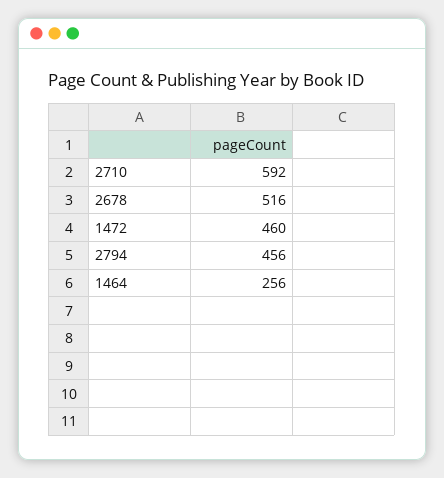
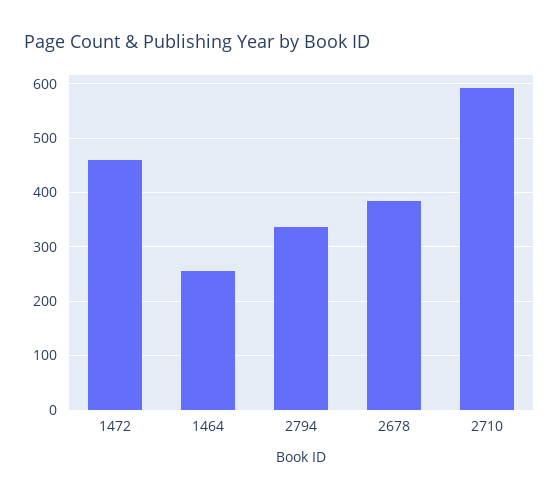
2678: 516 -> 380
2794: 456 -> 340

